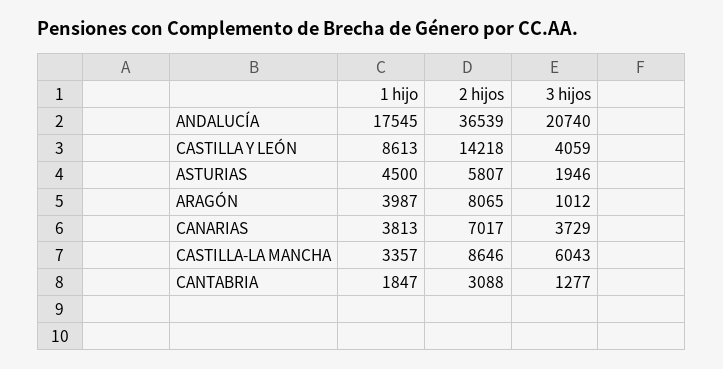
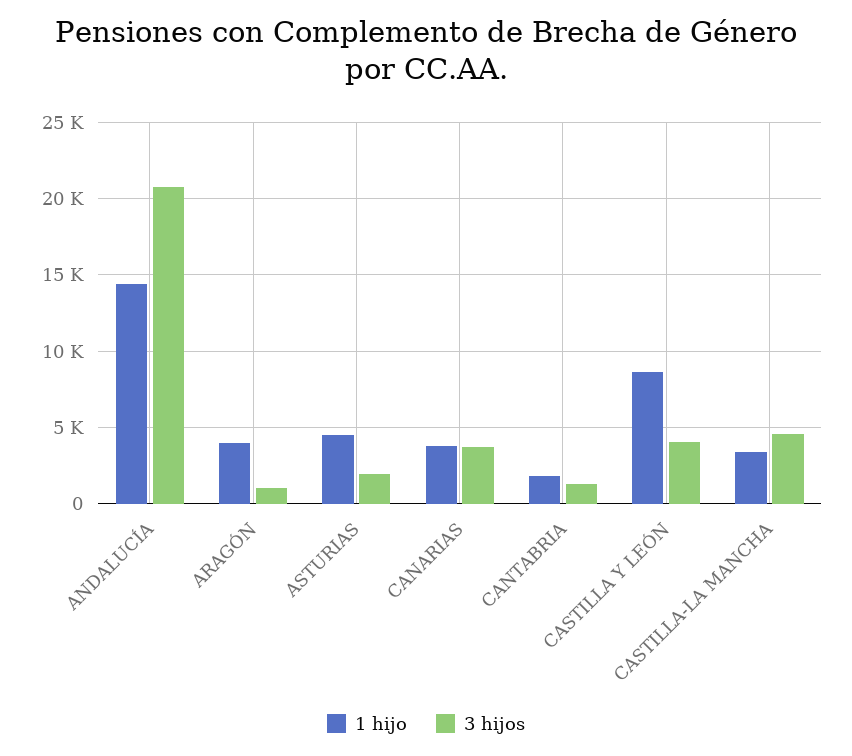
1 hijo, ANDALUCÍA: 17545 -> 14500
2 hijos, ANDALUCÍA: 36539 -> none
2 hijos, CASTILLA Y LEÓN: 14218 -> none
2 hijos, ASTURIAS: 5807 -> none
2 hijos, ARAGÓN: 8065 -> none
2 hijos, CANARIAS: 7017 -> none
2 hijos, CASTILLA-LA MANCHA: 8646 -> none
3 hijos, CASTILLA-LA MANCHA: 6043 -> 4500
2 hijos, CANTABRIA: 3088 -> none

